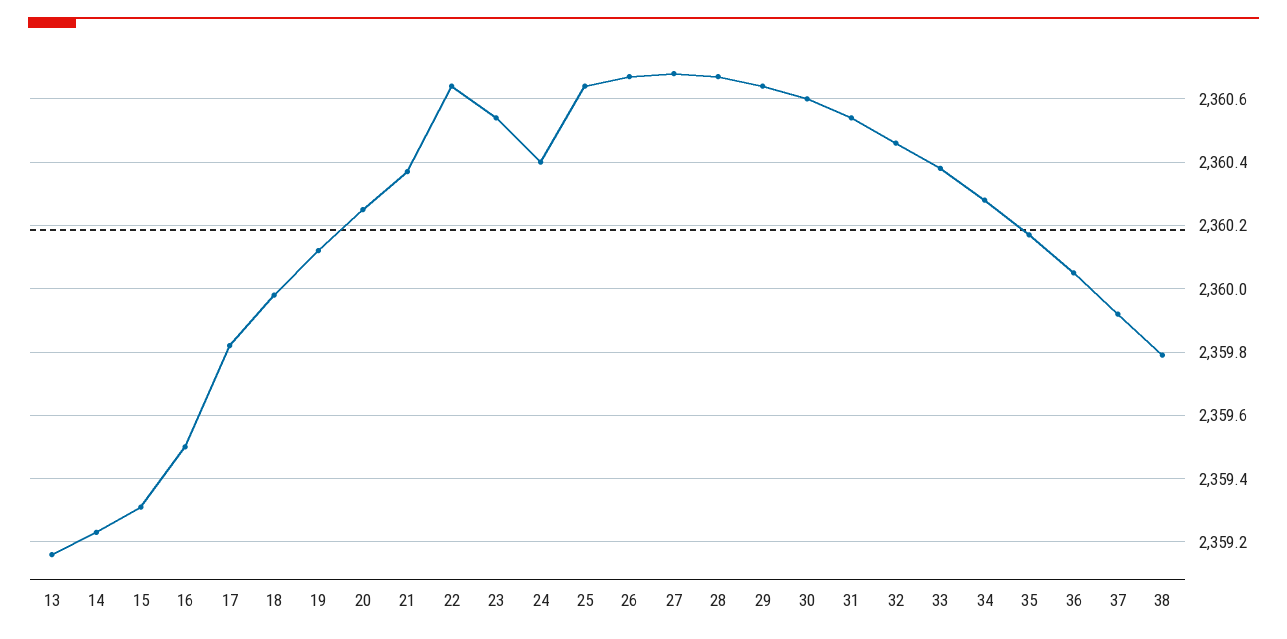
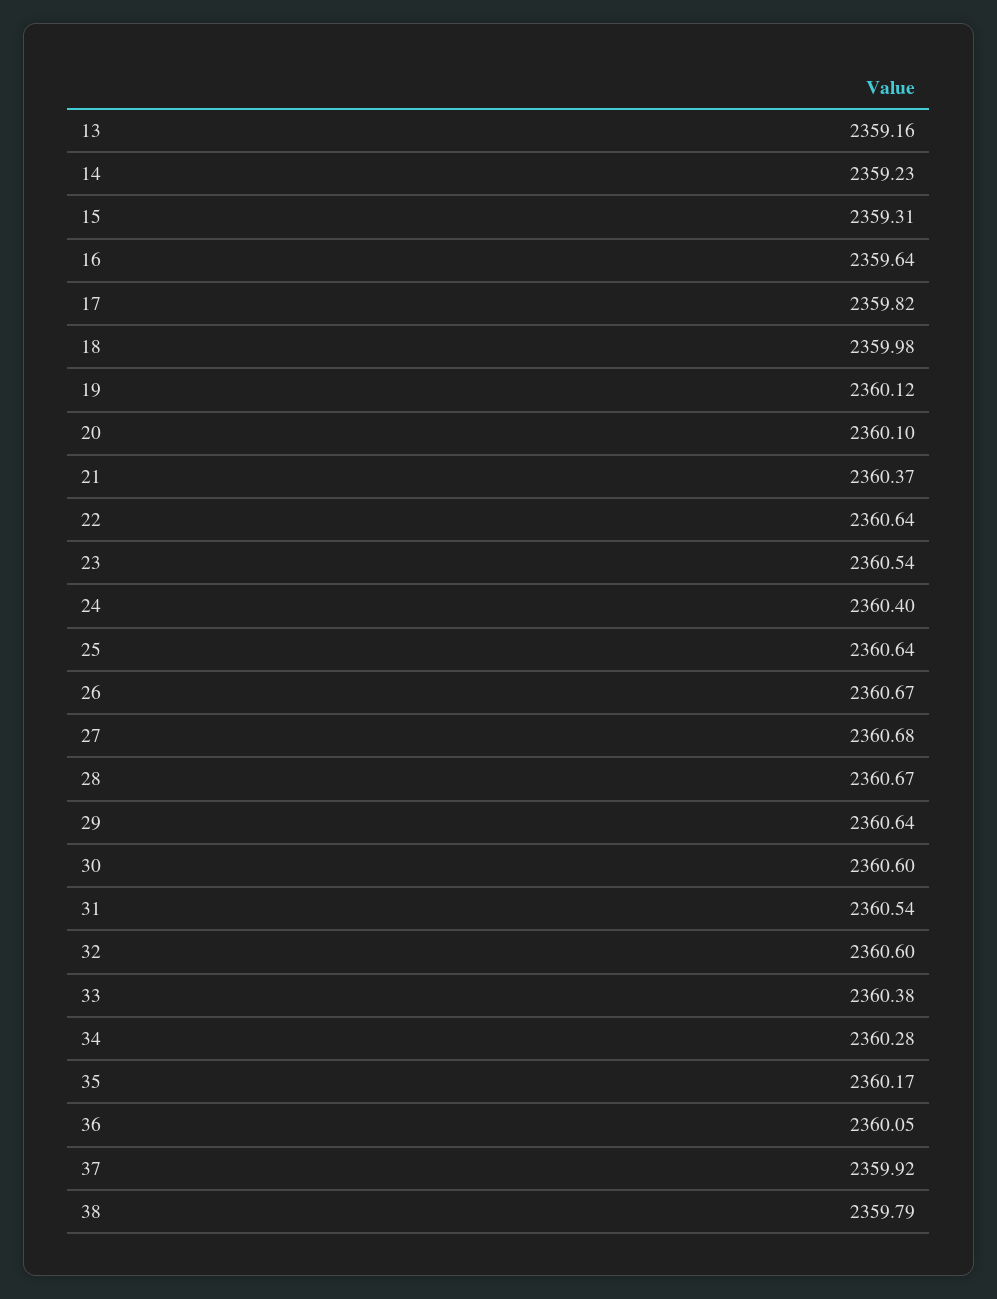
16: 2359.5 -> 2359.64
20: 2360.25 -> 2360.1
32: 2360.45 -> 2360.6

